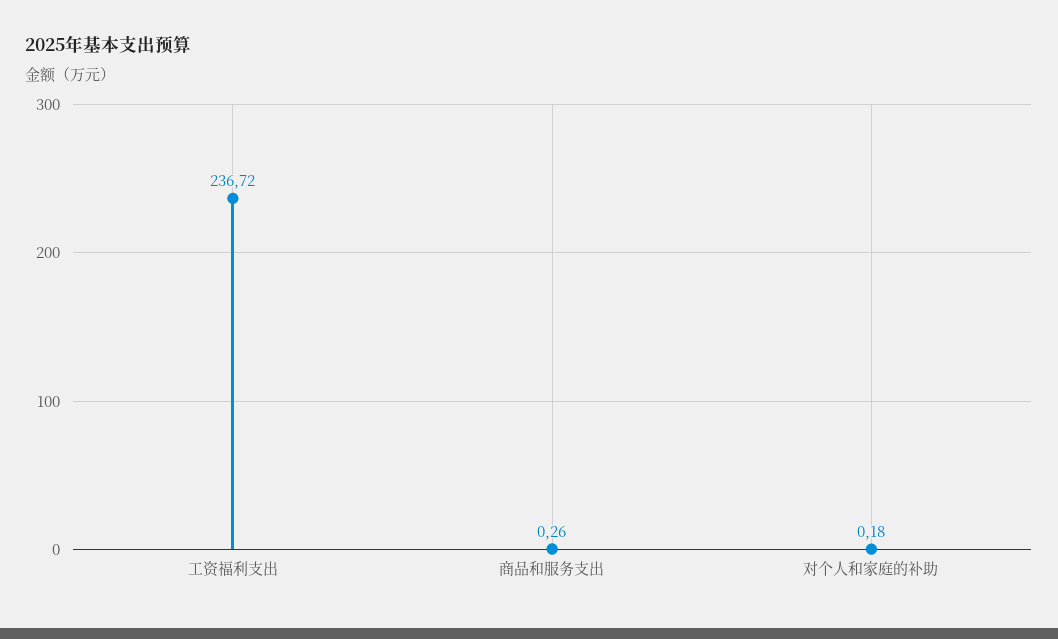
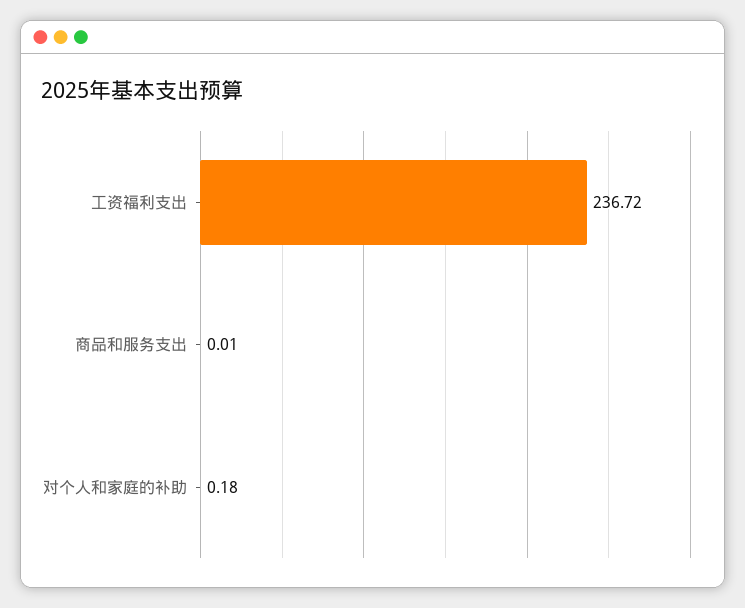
商品和服务支出: 0.26 -> 0.01

